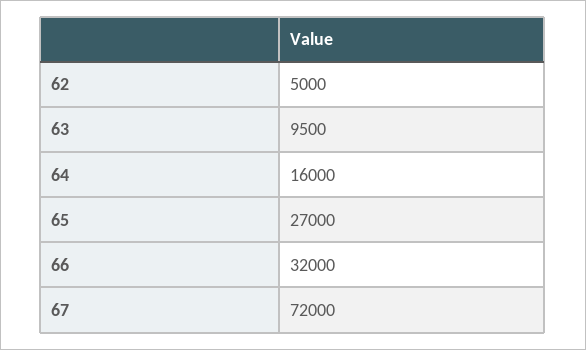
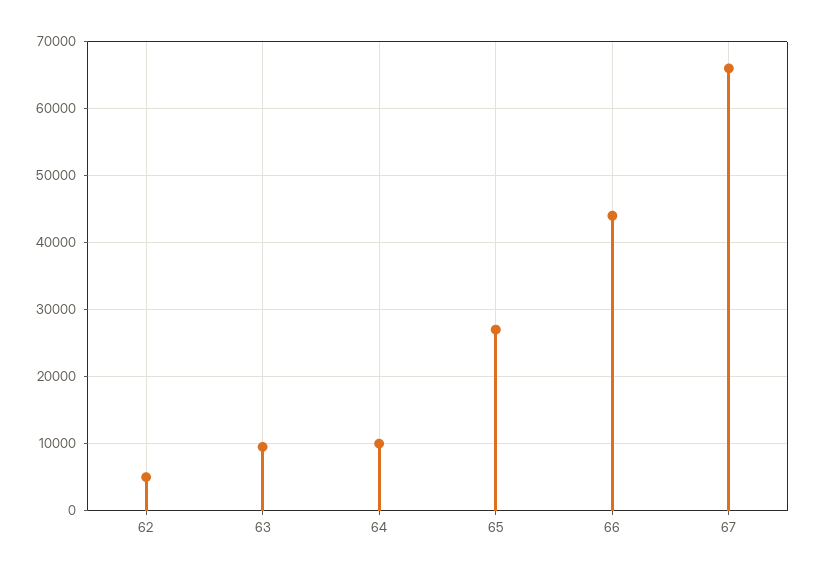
64: 16000 -> 10000
66: 32000 -> 44000
67: 72000 -> 66000

